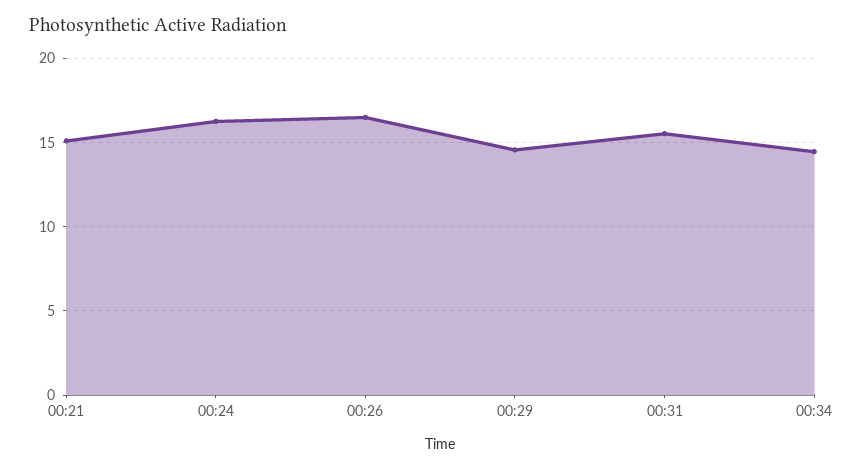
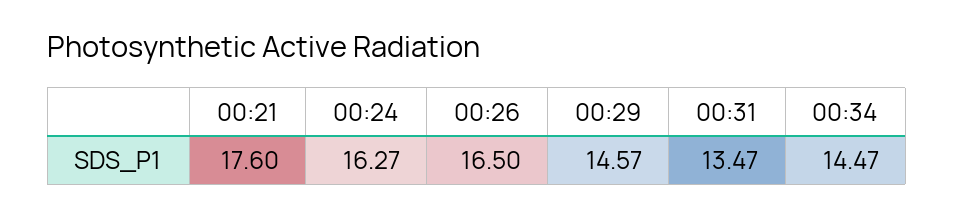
00:21: 15 -> 17.6
00:31: 15.5 -> 13.47

